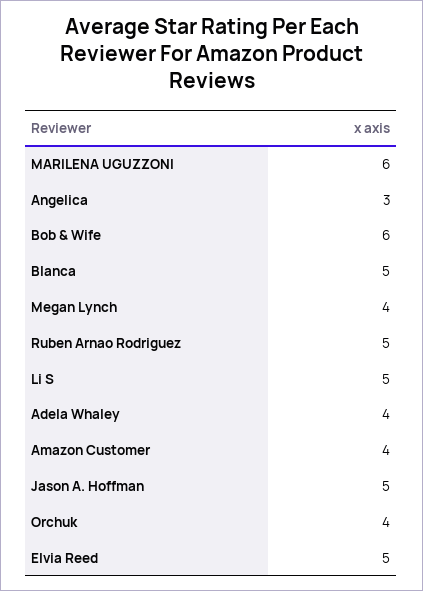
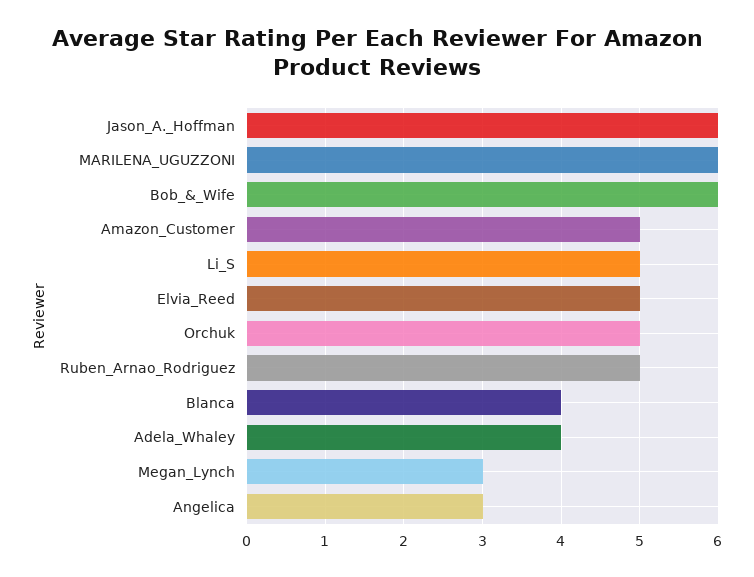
Blanca: 5 -> 4
Megan Lynch: 4 -> 3
Amazon Customer: 4 -> 5
Jason A. Hoffman: 5 -> 6
Orchuk: 4 -> 5

